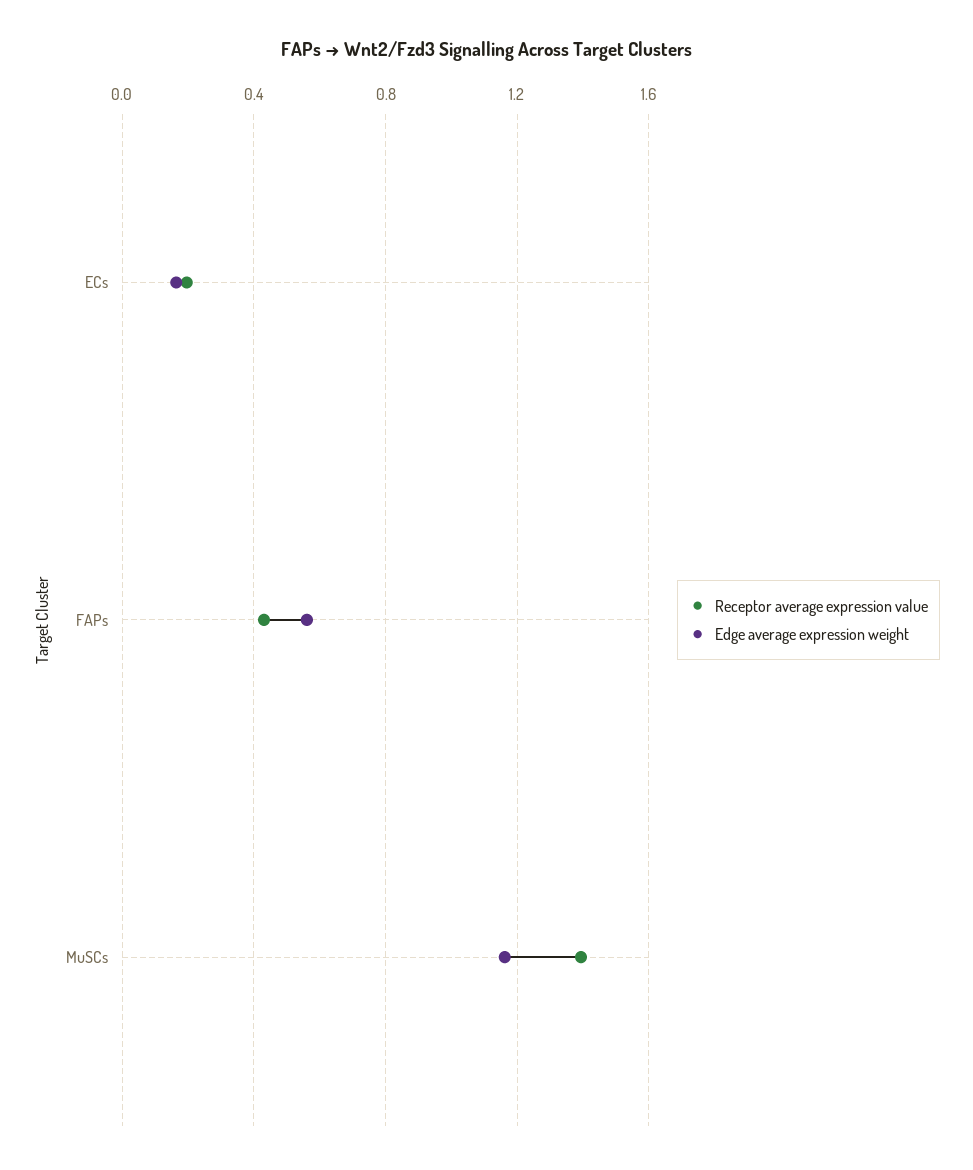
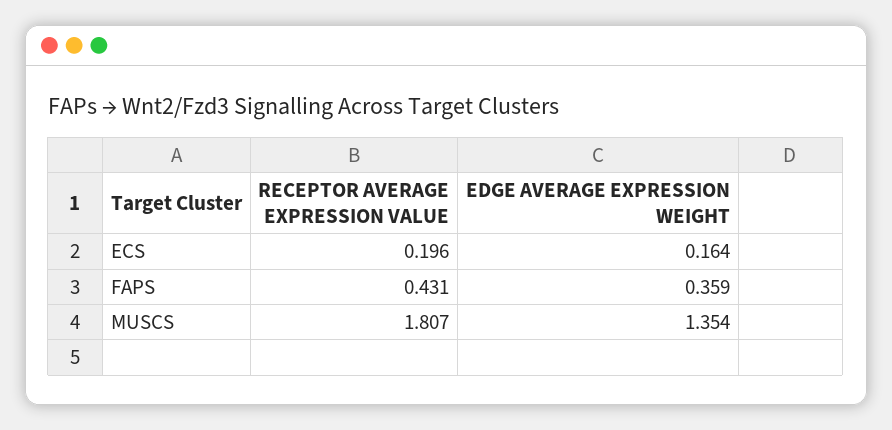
Edge average expression weight, FAPs: 0.55 -> 0.359
Receptor average expression value, MuSCs: 1.4 -> 1.807
Edge average expression weight, MuSCs: 1.15 -> 1.354

